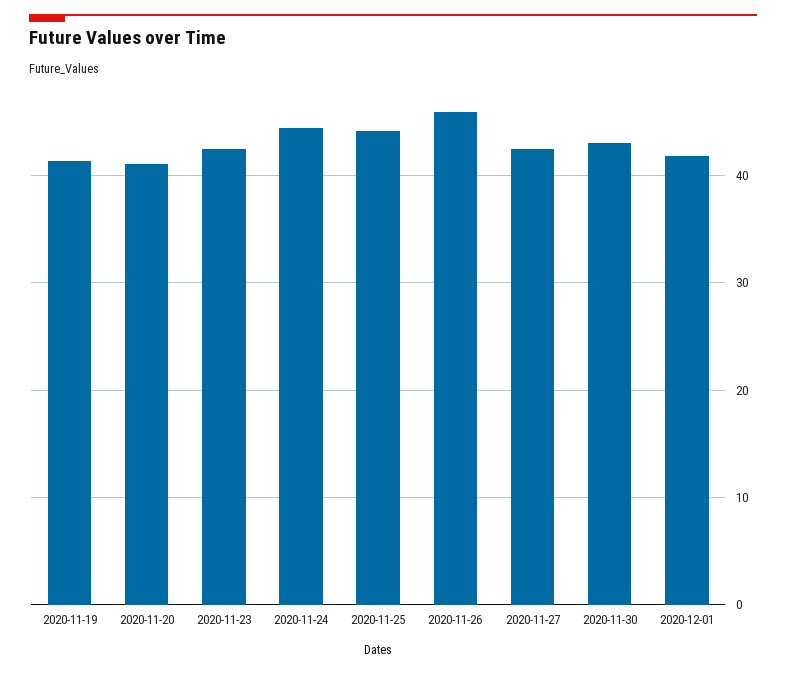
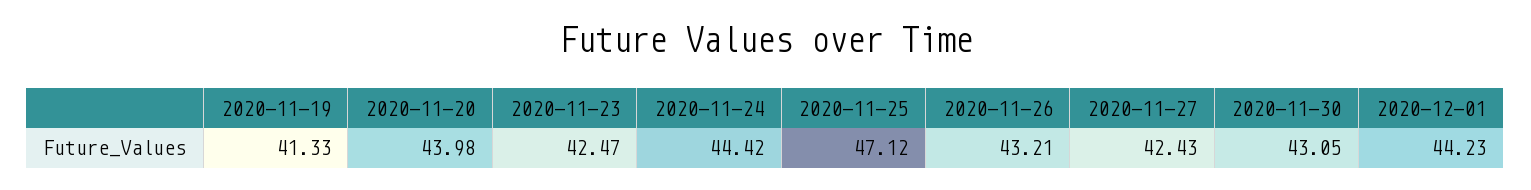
2020-11-20: 41 -> 43.98
2020-11-25: 44 -> 47.12
2020-11-26: 46 -> 43.21
2020-12-01: 42 -> 44.23

